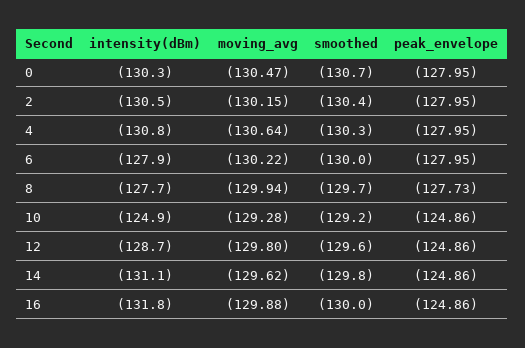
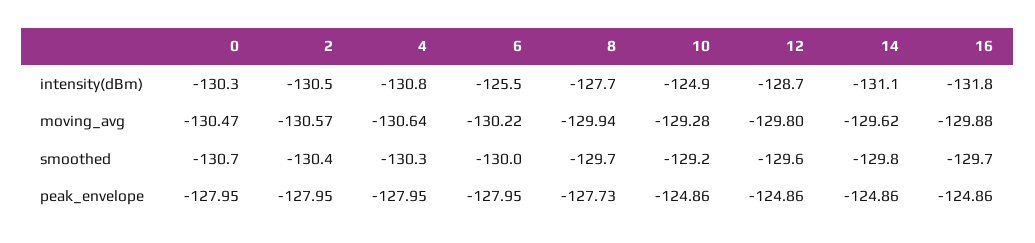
moving_avg, 2: -130.15 -> -130.57
intensity(dBm), 6: -127.9 -> -125.5
smoothed, 16: -130 -> -129.7

